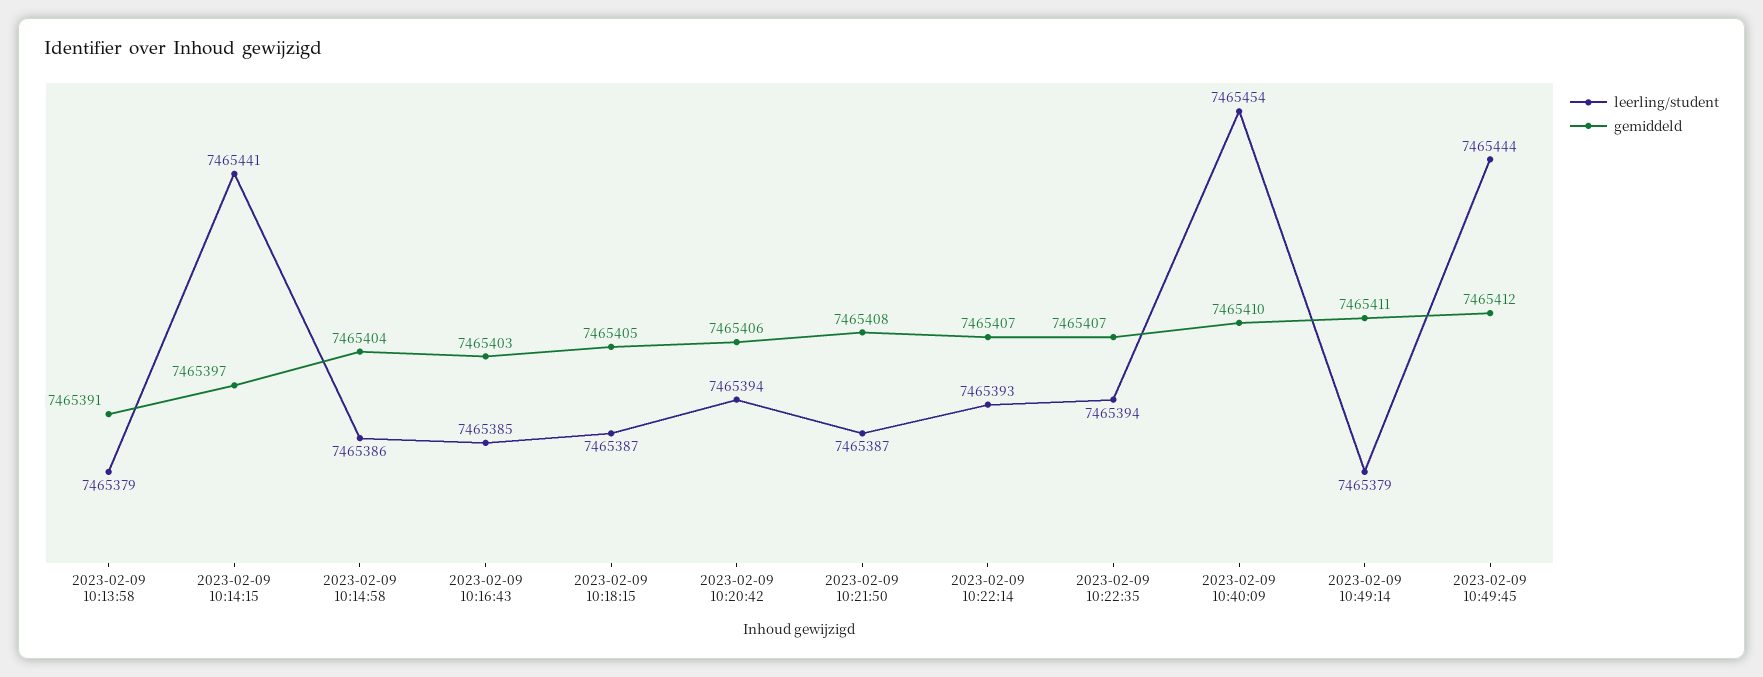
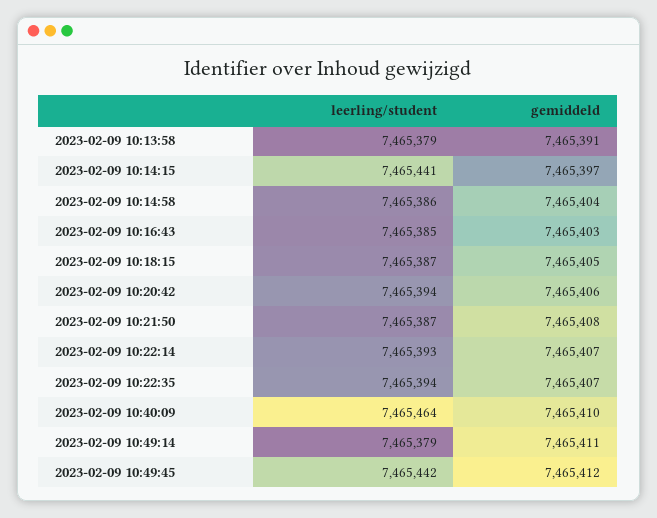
leerling/student, 2023-02-09 10:40:09: 7465454 -> 7465464
leerling/student, 2023-02-09 10:49:45: 7465444 -> 7465442

